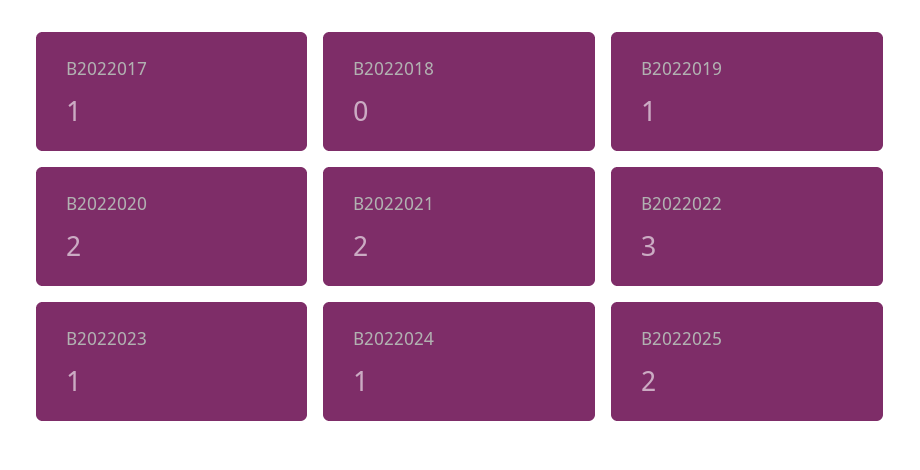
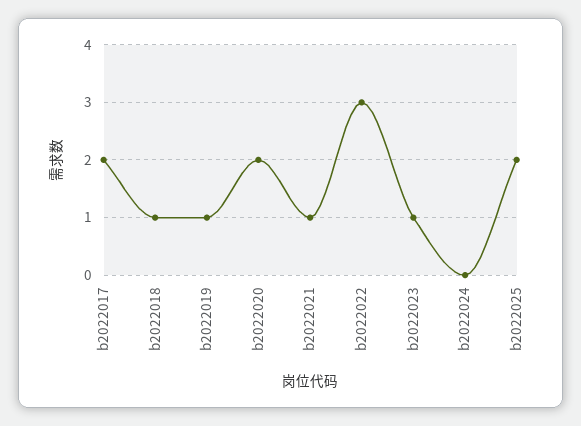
B2022017: 1 -> 2
B2022018: 0 -> 1
B2022021: 2 -> 1
B2022024: 1 -> 0

